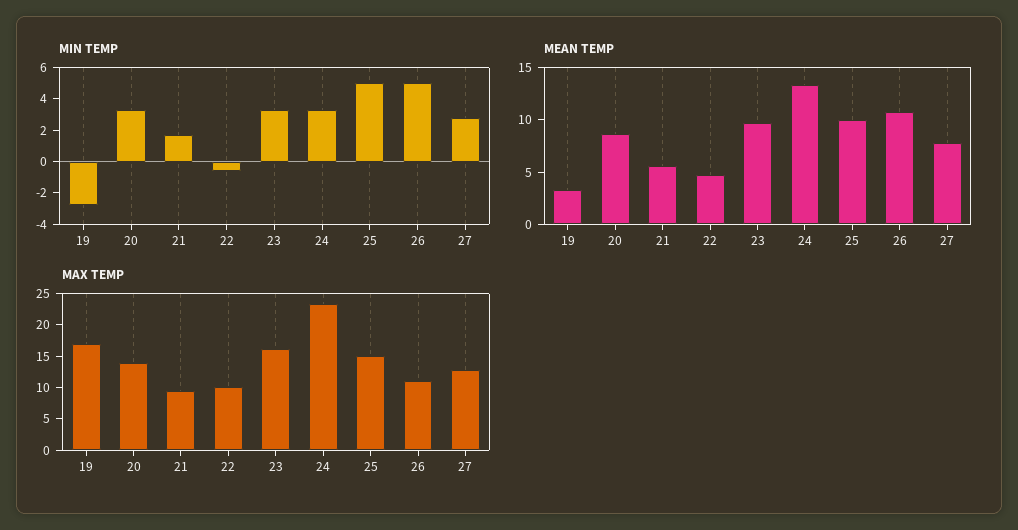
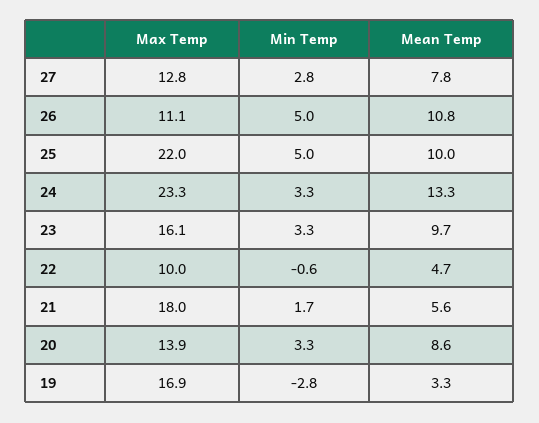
MAX TEMP, 21: 10 -> 18
MAX TEMP, 25: 15 -> 22

